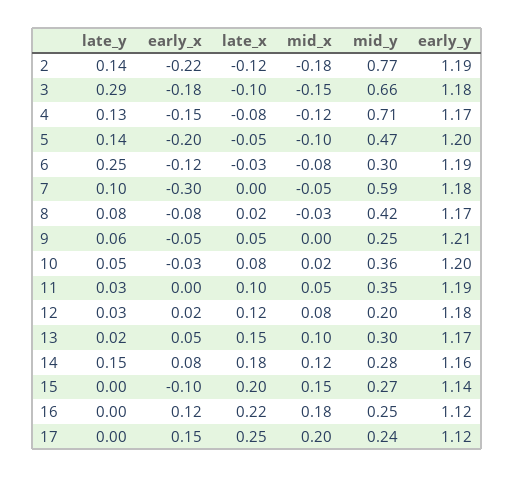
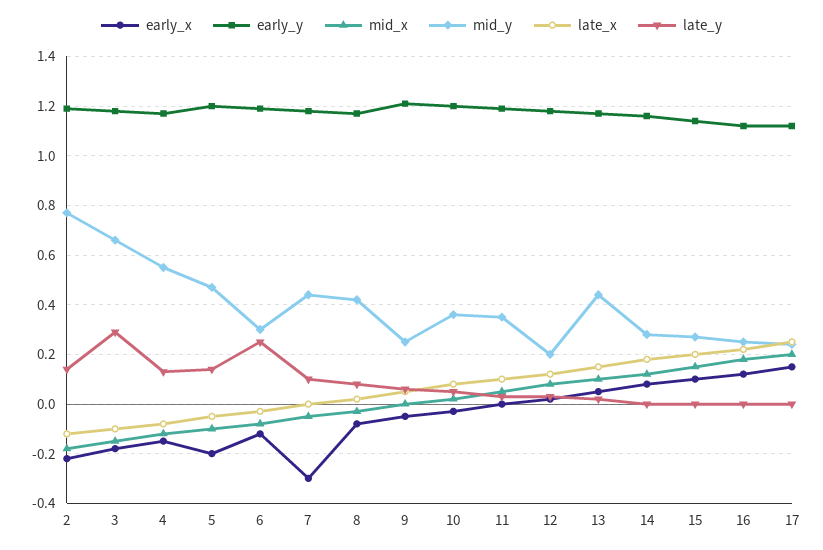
mid_y, 4: 0.71 -> 0.55
mid_y, 7: 0.59 -> 0.45
mid_y, 13: 0.3 -> 0.45
late_y, 14: 0.15 -> 0
early_x, 15: -0.1 -> 0.1

